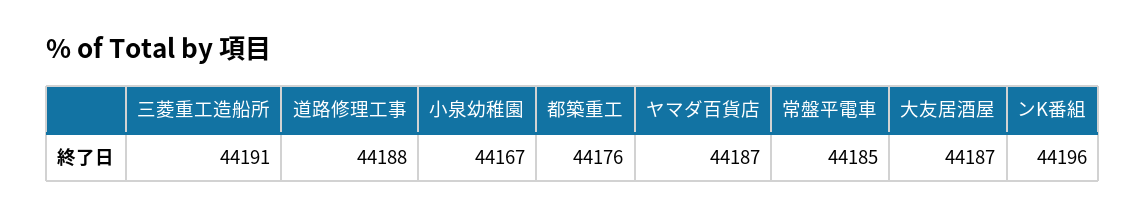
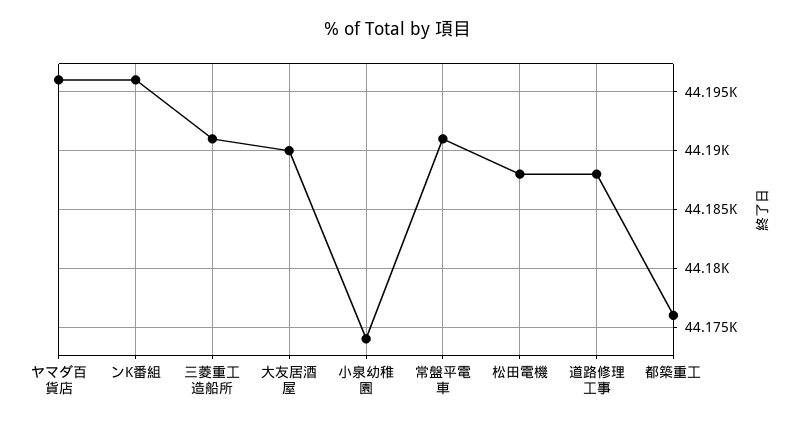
小泉幼稚園: 44167 -> 44174
ヤマダ百貨店: 44187 -> 44196
常盤平電車: 44185 -> 44191
大友居酒屋: 44187 -> 44190
松田電機: none -> 44188

